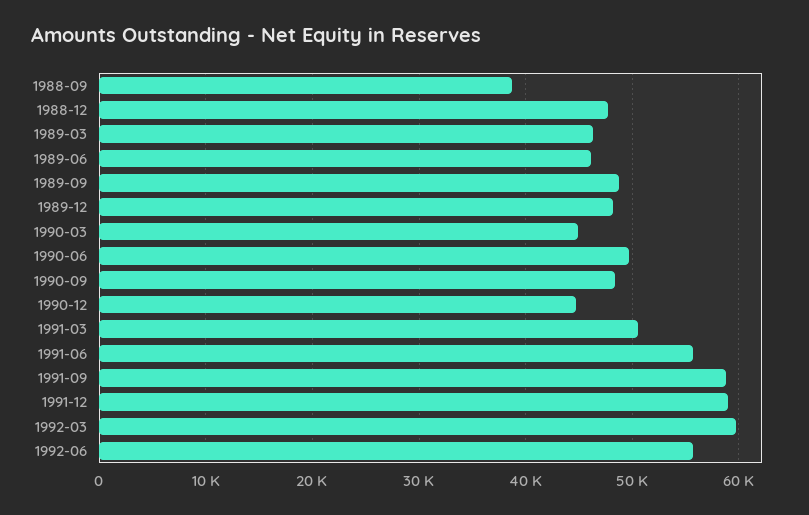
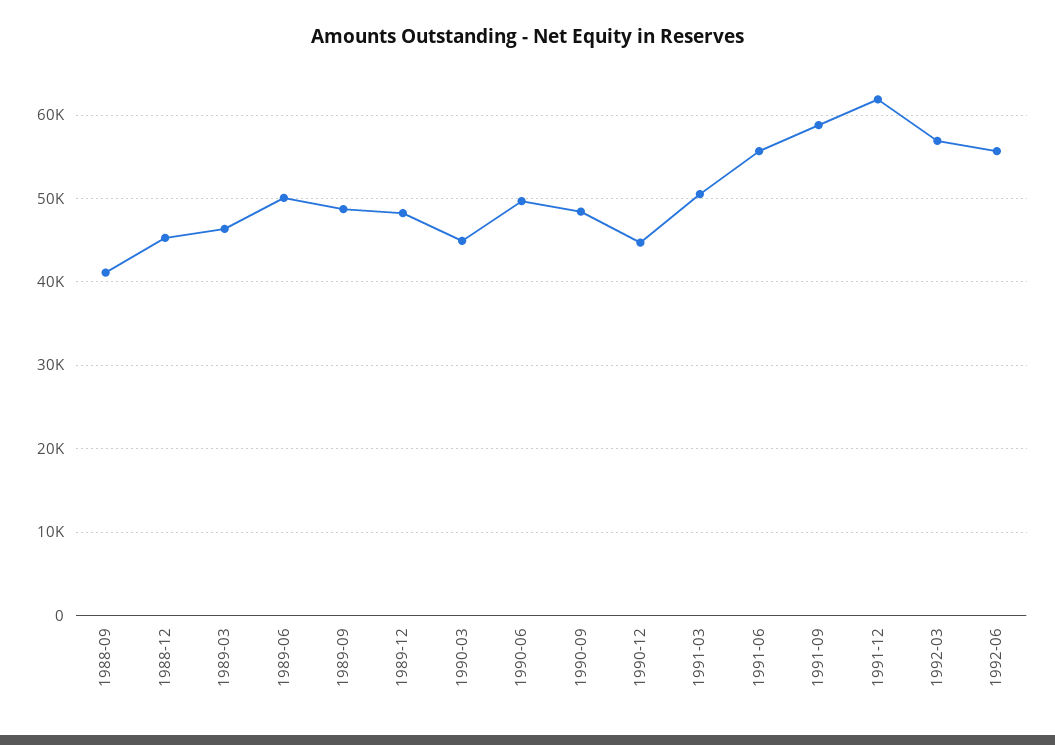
1988-09: 39000 -> 41000
1988-12: 48000 -> 45000
1989-06: 46000 -> 50000
1991-12: 59000 -> 62000
1992-03: 60000 -> 57000

